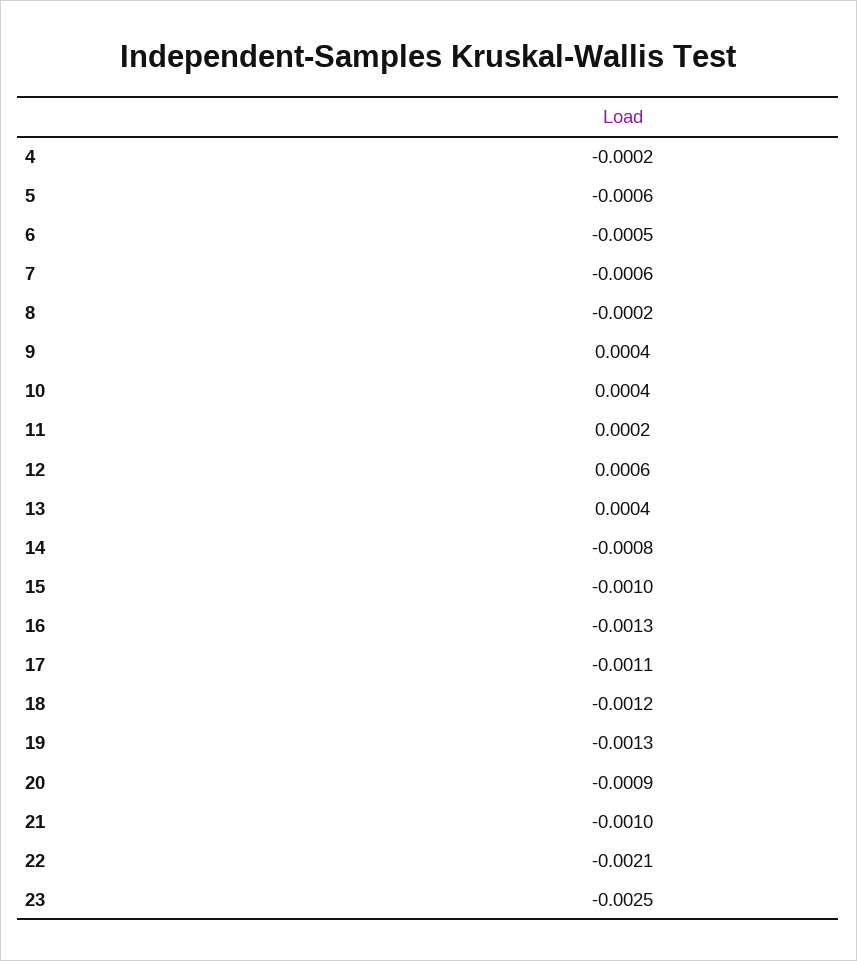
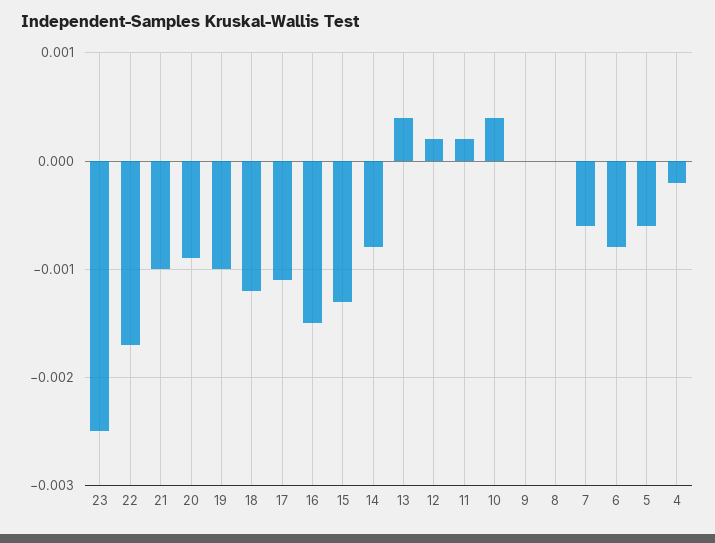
6: -0.0005 -> -0.0008
8: -0.0002 -> 0
9: 0.0004 -> 0
12: 0.0006 -> 0.0002
15: -0.001 -> -0.0013
16: -0.0013 -> -0.0015
19: -0.0013 -> -0.001
22: -0.0021 -> -0.0017

